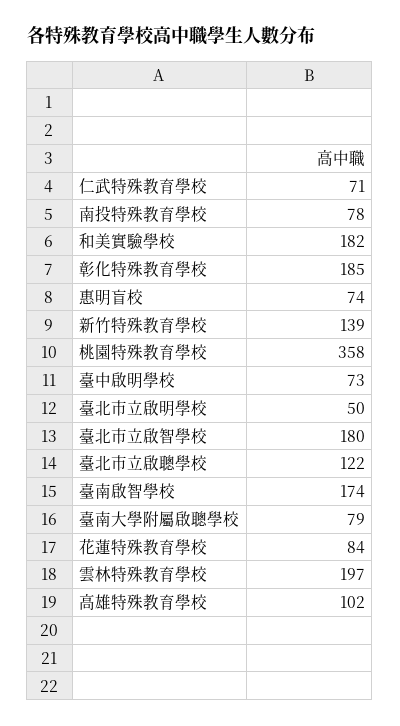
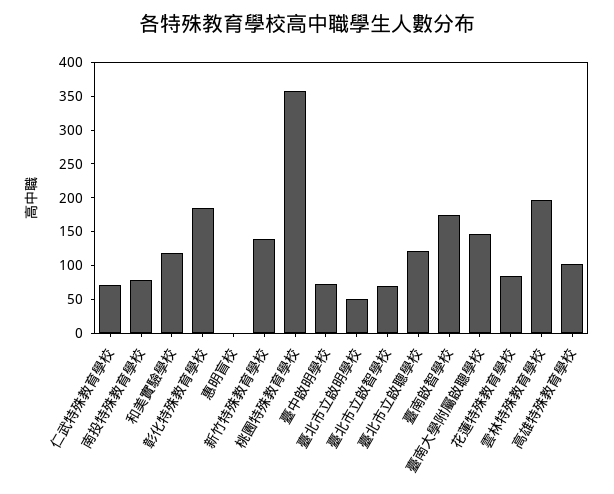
和美實驗學校: 182 -> 125
惠明盲校: 74 -> 0
臺北市立啟智學校: 180 -> 75
臺南大學附屬啟聰學校: 79 -> 150

